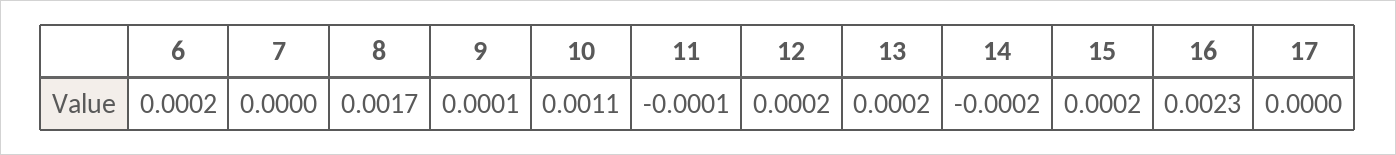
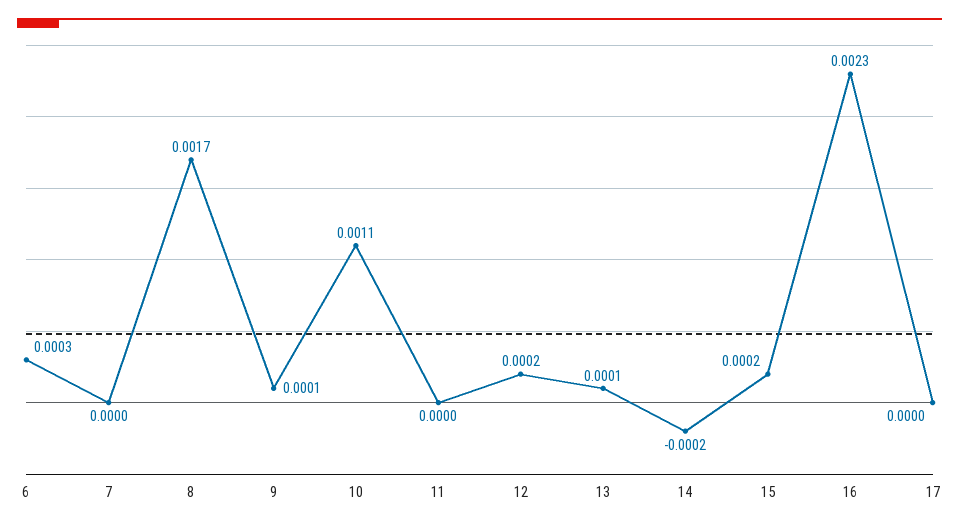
6: 0.0002 -> 0.0003
11: -0.0001 -> 0
13: 0.0002 -> 0.0001

